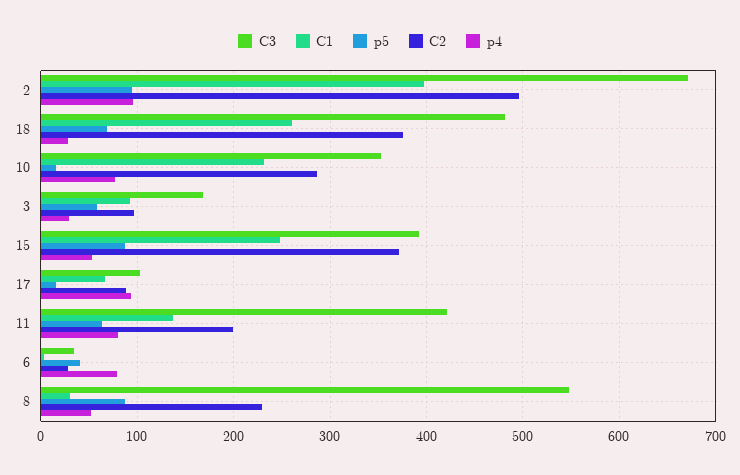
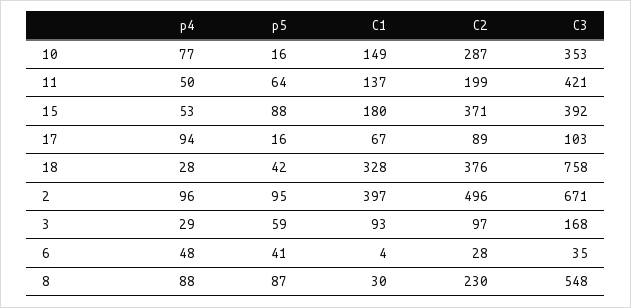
C3, 18: 480 -> 758
C1, 18: 260 -> 328
p5, 18: 70 -> 42
C1, 10: 230 -> 149
C1, 15: 250 -> 180
p4, 11: 80 -> 50
p4, 6: 80 -> 48
p4, 8: 50 -> 88

